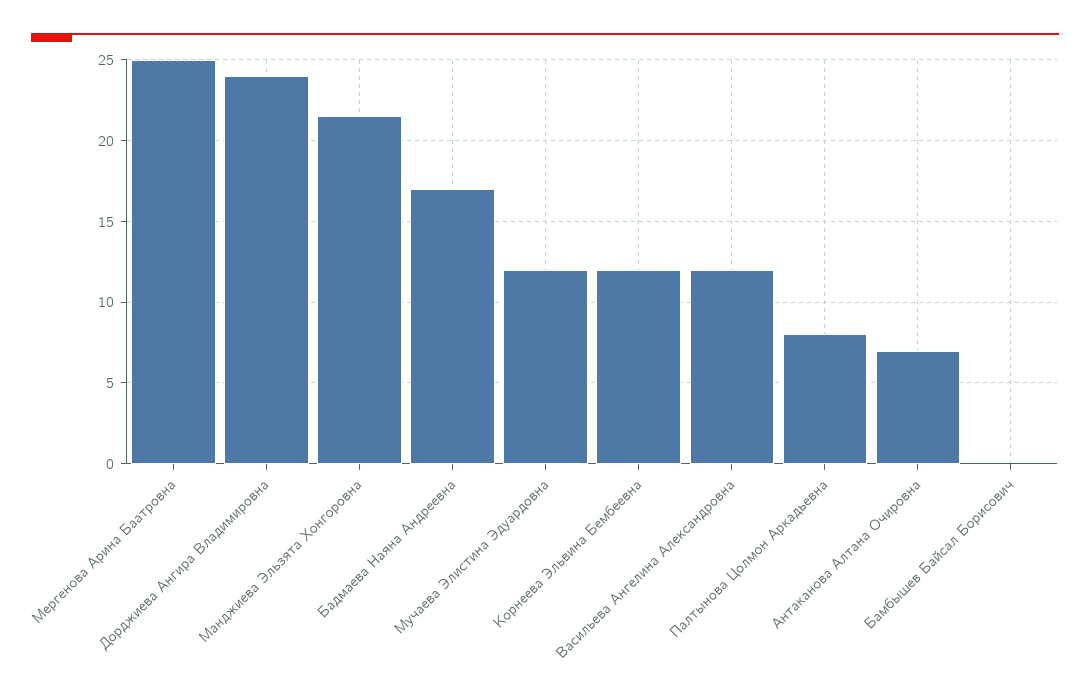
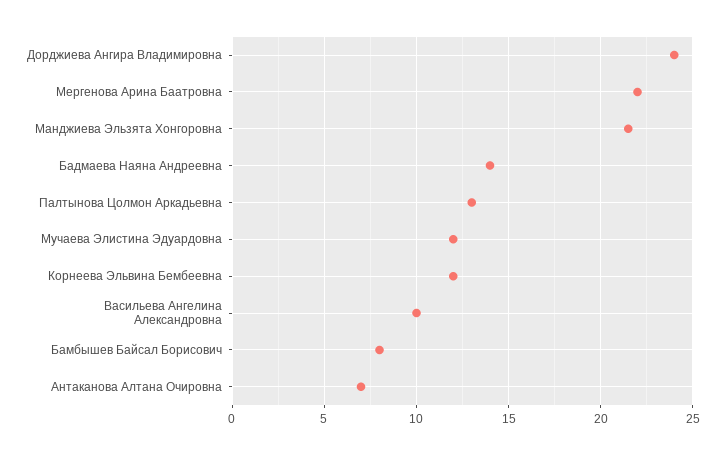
Мергенова Арина Баатровна: 25 -> 22
Бадмаева Наяна Андреевна: 17 -> 14
Васильева Ангелина Александровна: 12 -> 10
Палтынова Цолмон Аркадьевна: 8 -> 13
Бамбышев Байсал Борисович: 0 -> 8

